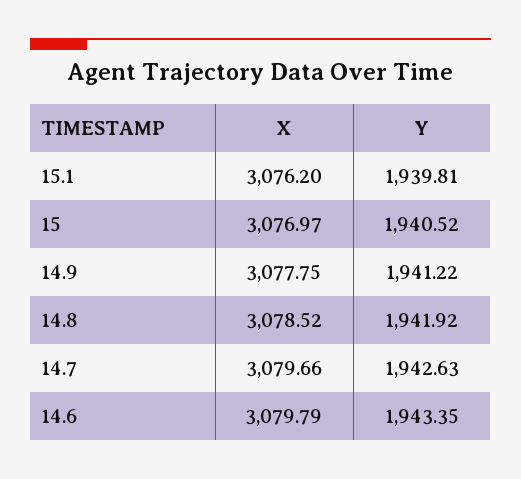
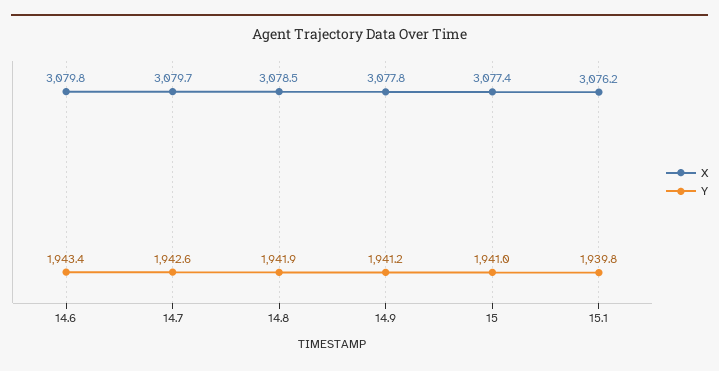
X, 15: 3076.97 -> 3077.4
Y, 15: 1940.52 -> 1941

